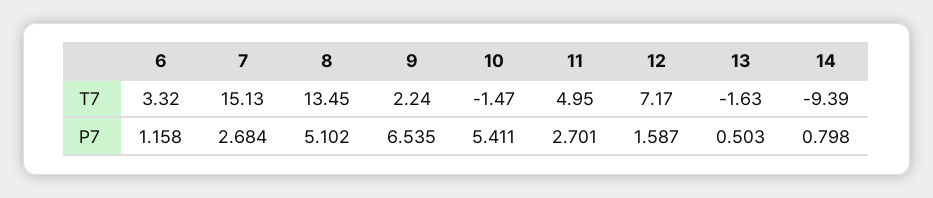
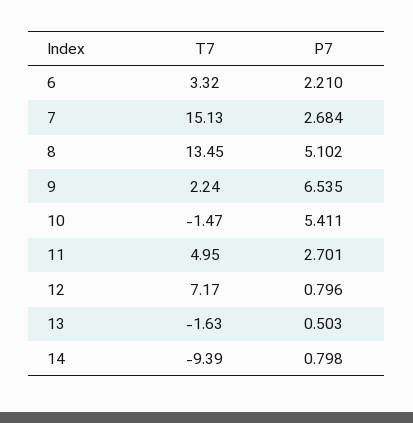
6, P7: 1.158 -> 2.21
12, P7: 1.587 -> 0.796

